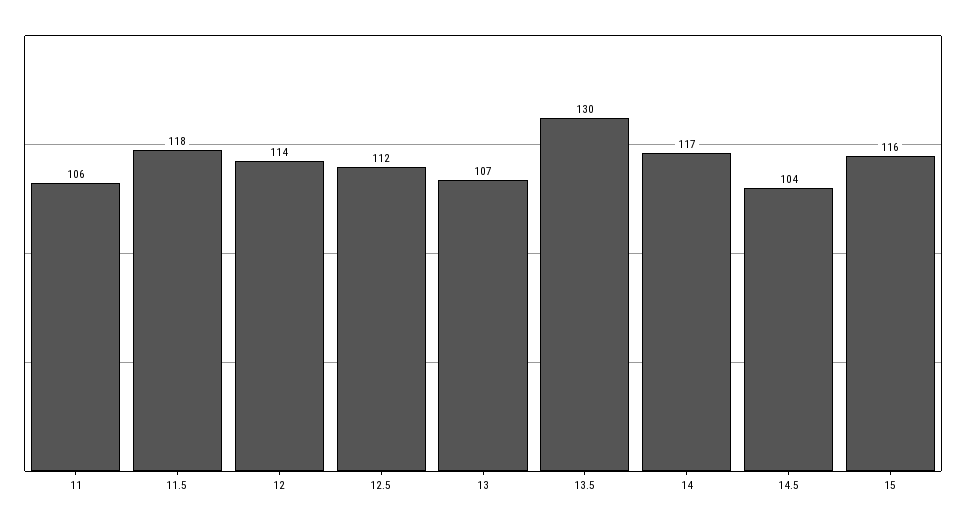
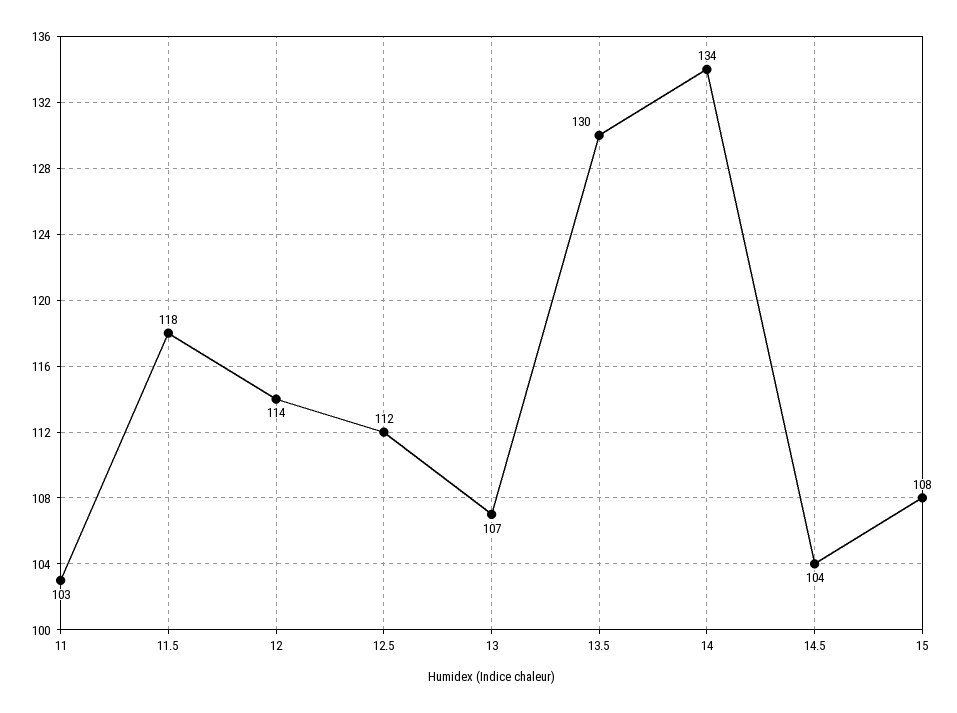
11: 106 -> 103
14: 117 -> 134
15: 116 -> 108

